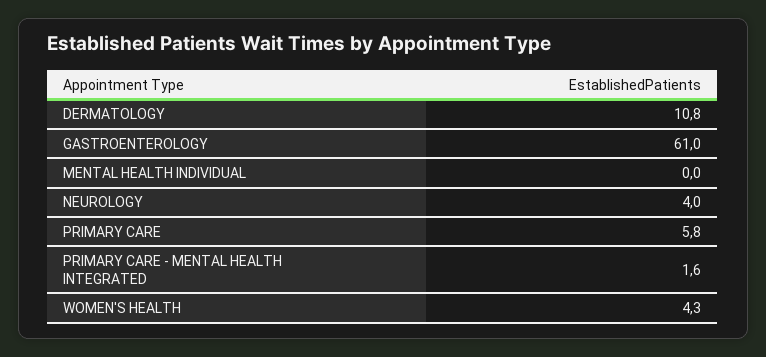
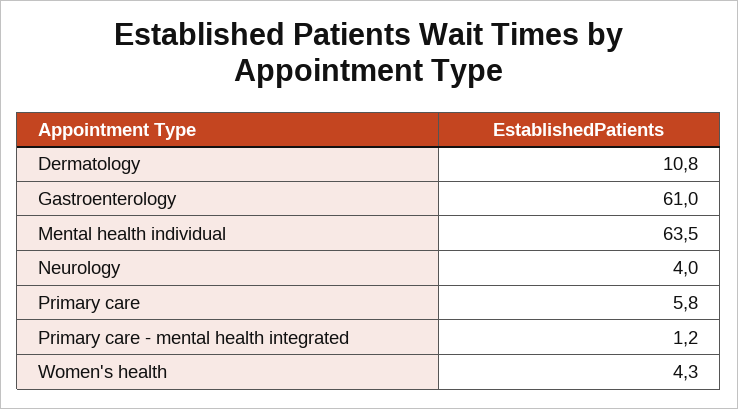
MENTAL HEALTH INDIVIDUAL: 0 -> 63.5
PRIMARY CARE - MENTAL HEALTH INTEGRATED: 1.6 -> 1.2

